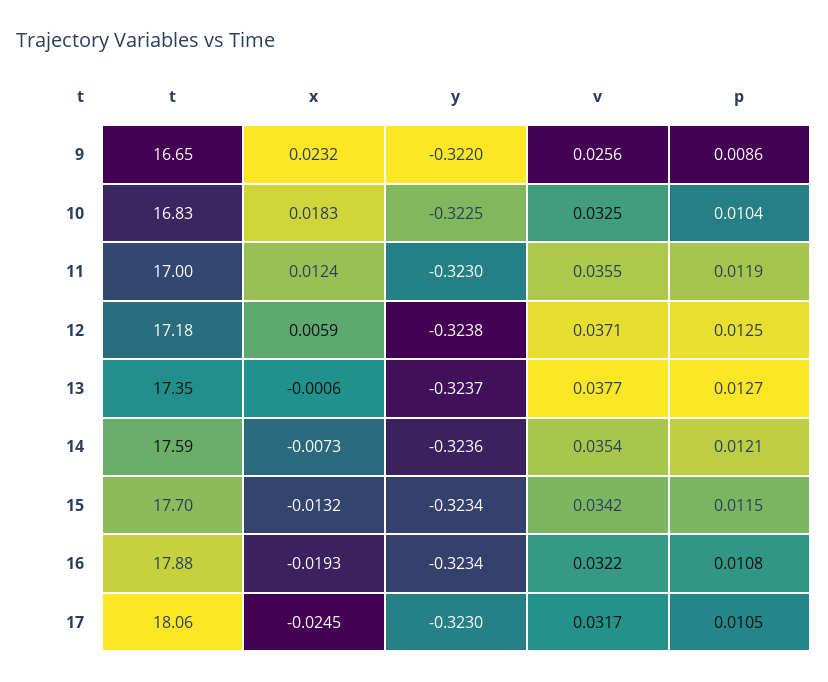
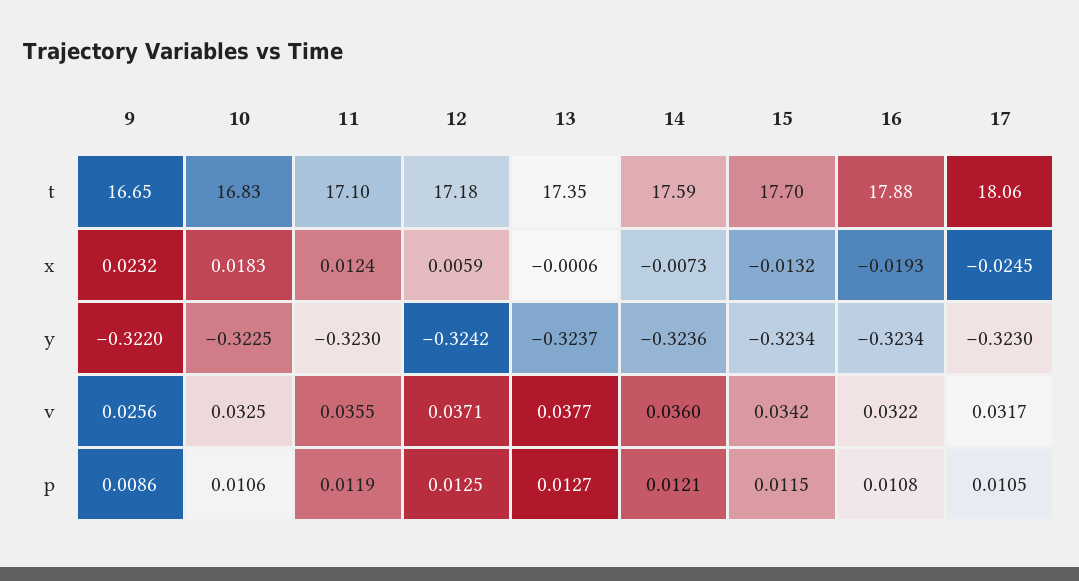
p, 10: 0.0104 -> 0.0106
t, 11: 17 -> 17.1
y, 12: -0.3238 -> -0.3242
v, 14: 0.0354 -> 0.036

